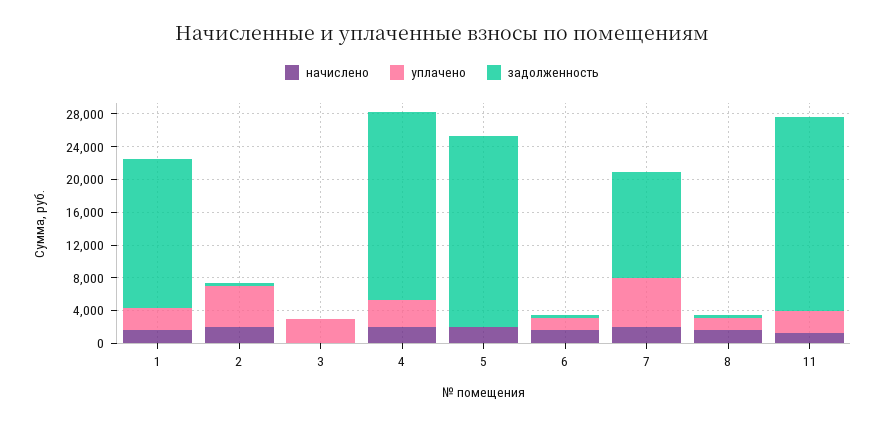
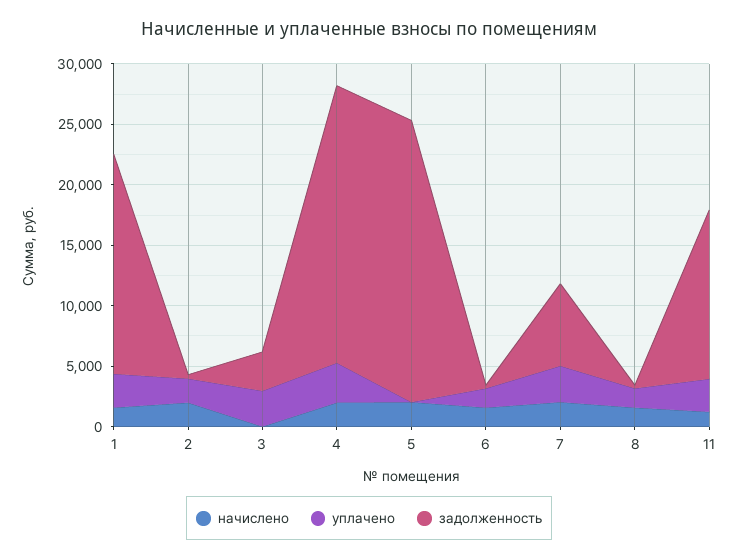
уплачено, 2: 5000 -> 2000
задолженность, 3: 0 -> 3000
уплачено, 7: 6000 -> 3000
задолженность, 7: 13000 -> 7000
задолженность, 11: 24000 -> 14000

